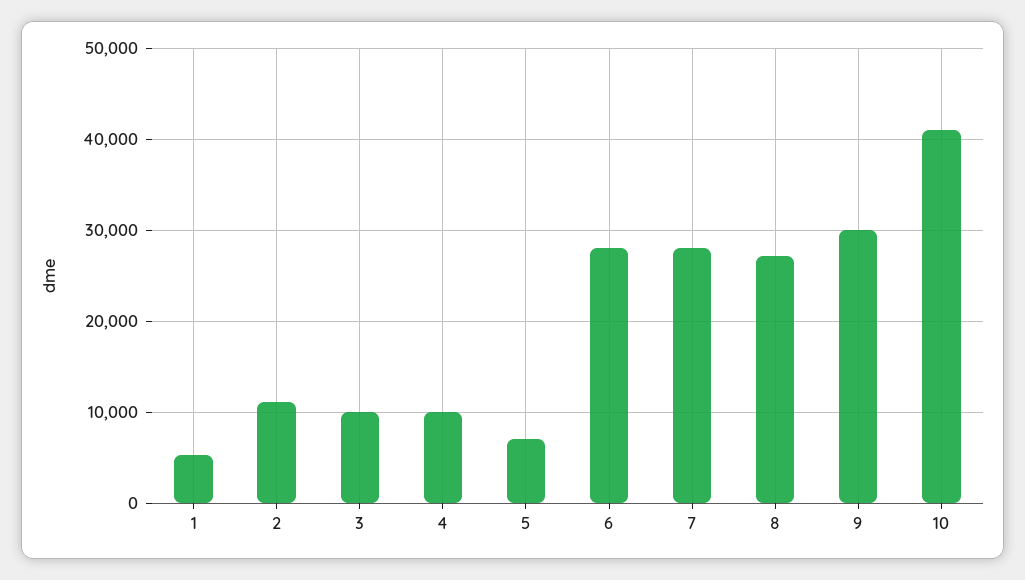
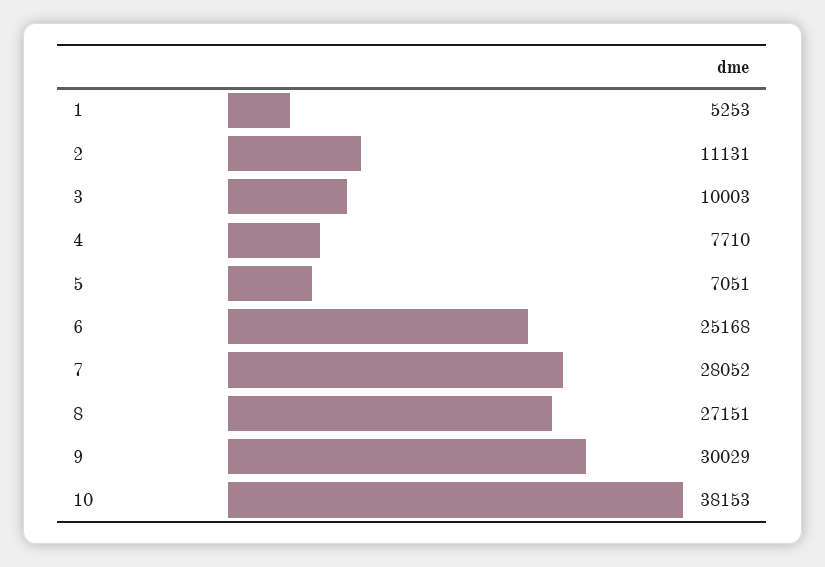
4: 10000 -> 7710
6: 28000 -> 25168
10: 41000 -> 38153

